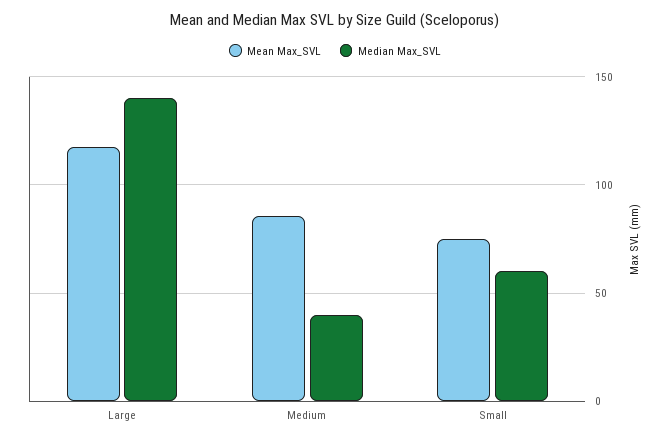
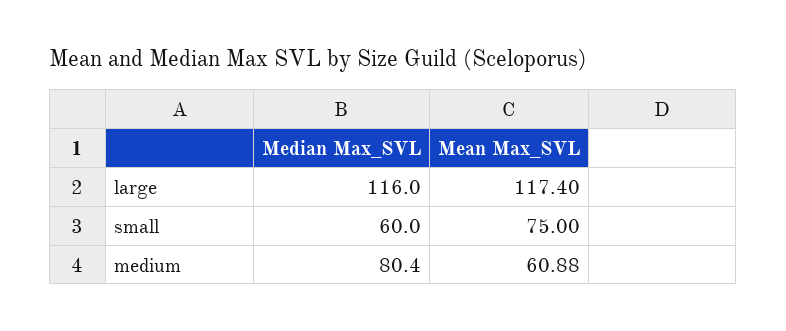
Median Max_SVL, Large: 140 -> 116
Mean Max_SVL, Medium: 85 -> 60.88
Median Max_SVL, Medium: 40 -> 80.4

